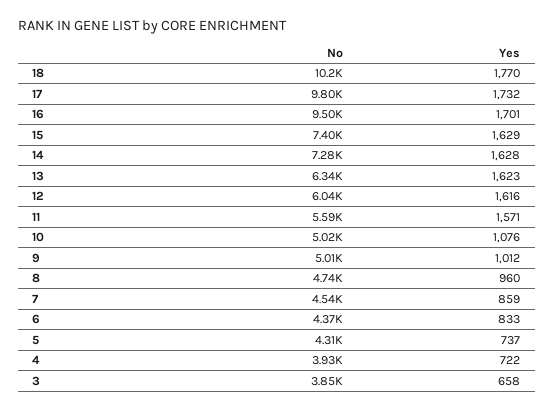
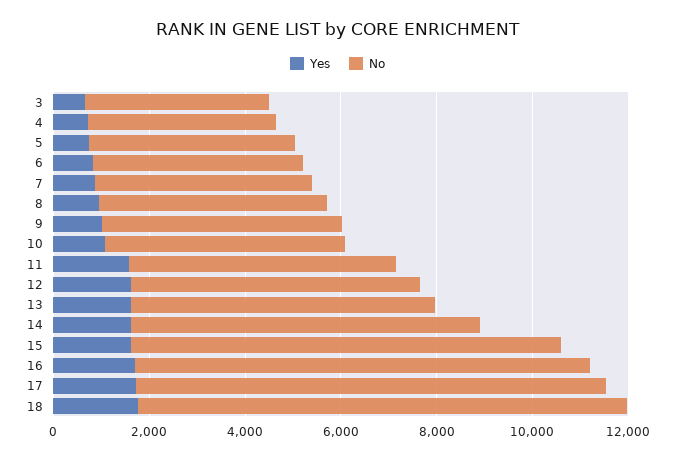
No, 15: 7400 -> 9000

